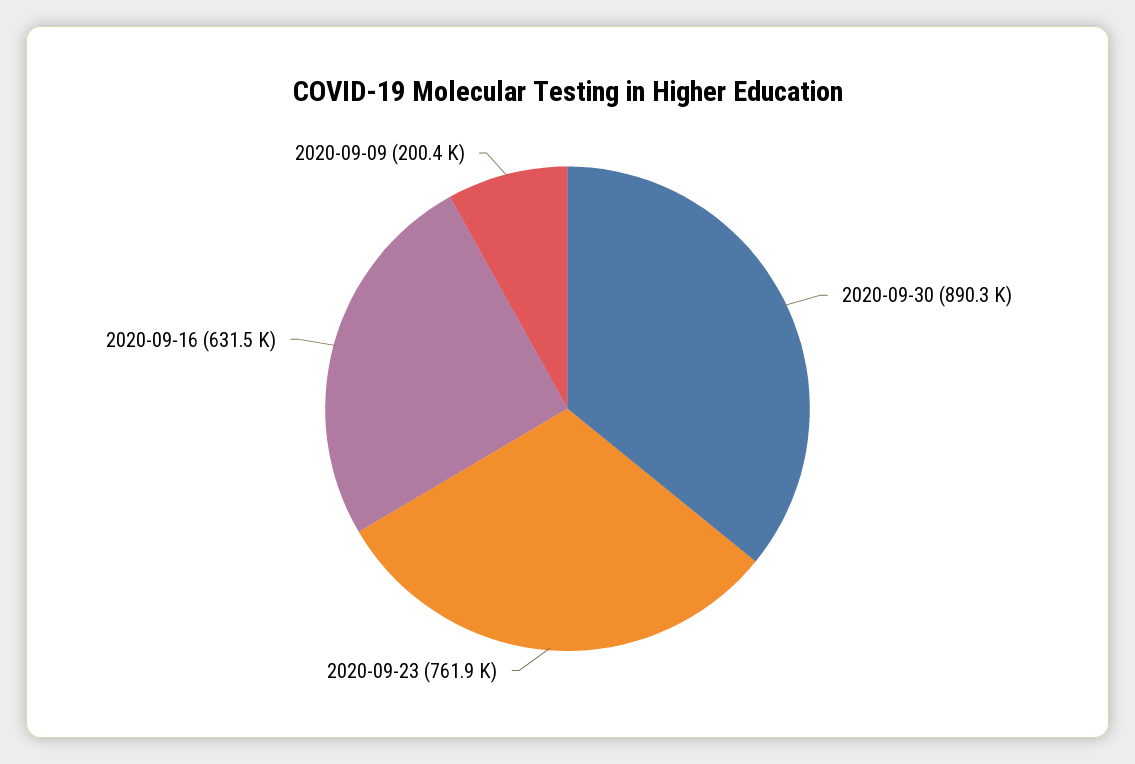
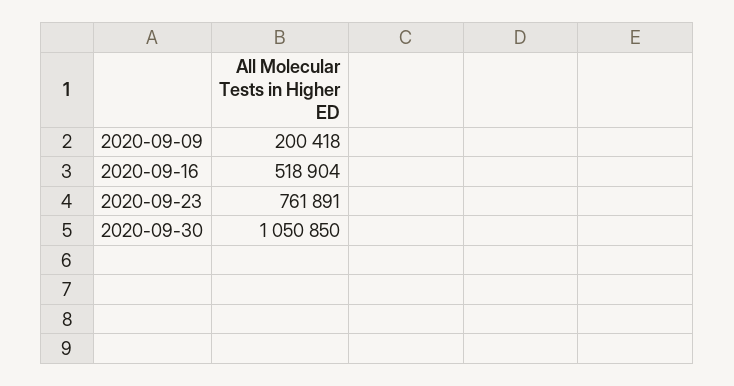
2020-09-30: 890300 -> 1050850
2020-09-16: 631500 -> 518904

